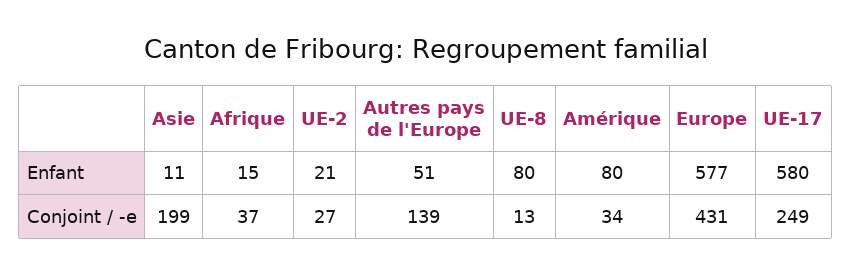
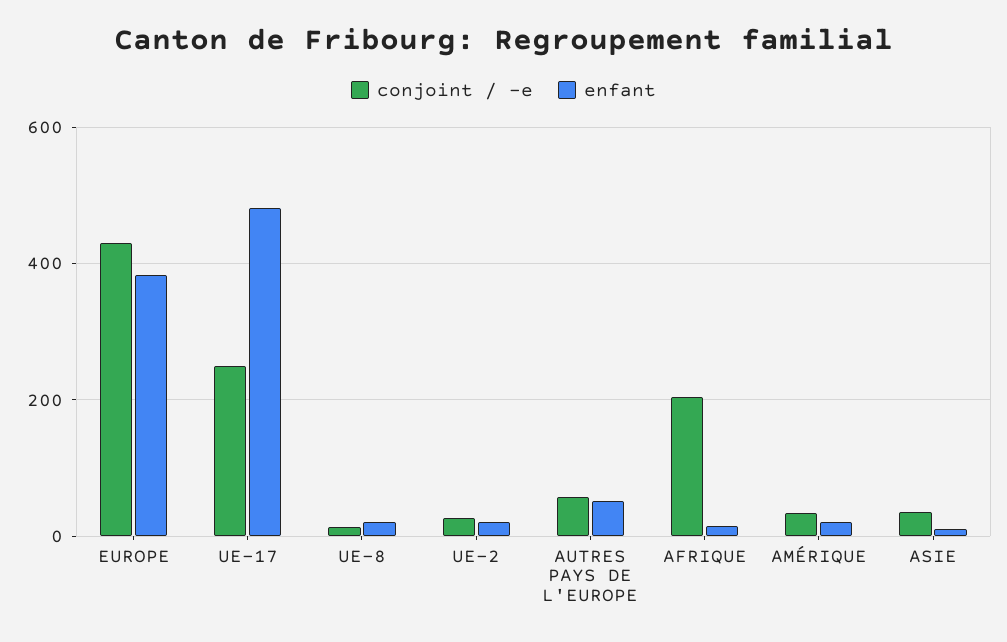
Enfant, UE-8: 80 -> 20
Enfant, Amérique: 80 -> 20
Enfant, Europe: 577 -> 380
Enfant, UE-17: 580 -> 480
Conjoint / -e, Asie: 199 -> 40
Conjoint / -e, Afrique: 37 -> 200
Conjoint / -e, Autres pays de l'Europe: 139 -> 60

